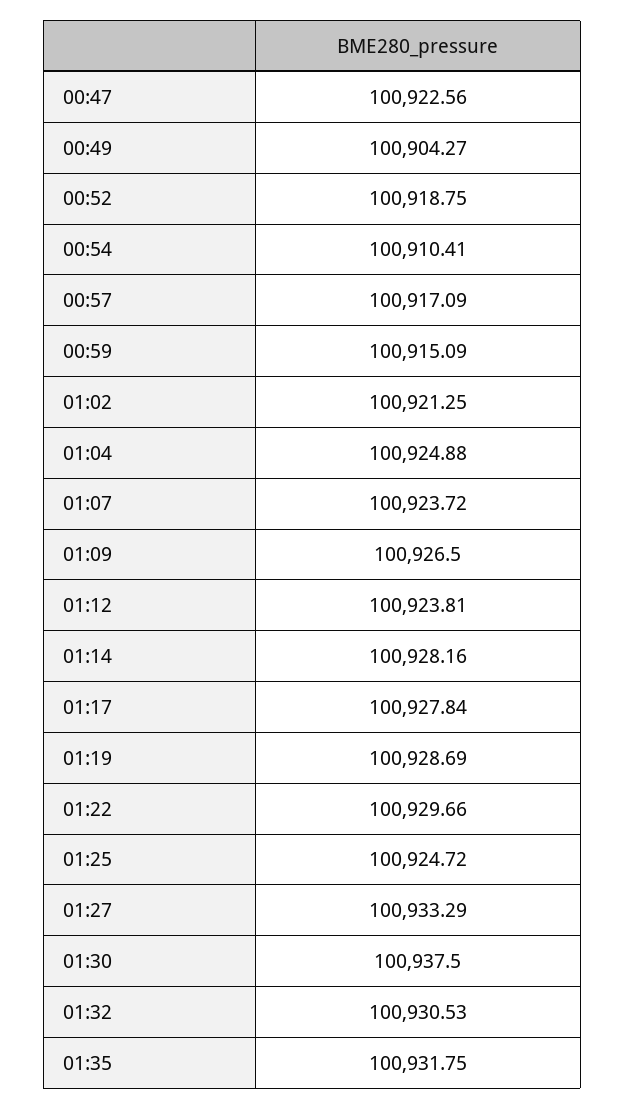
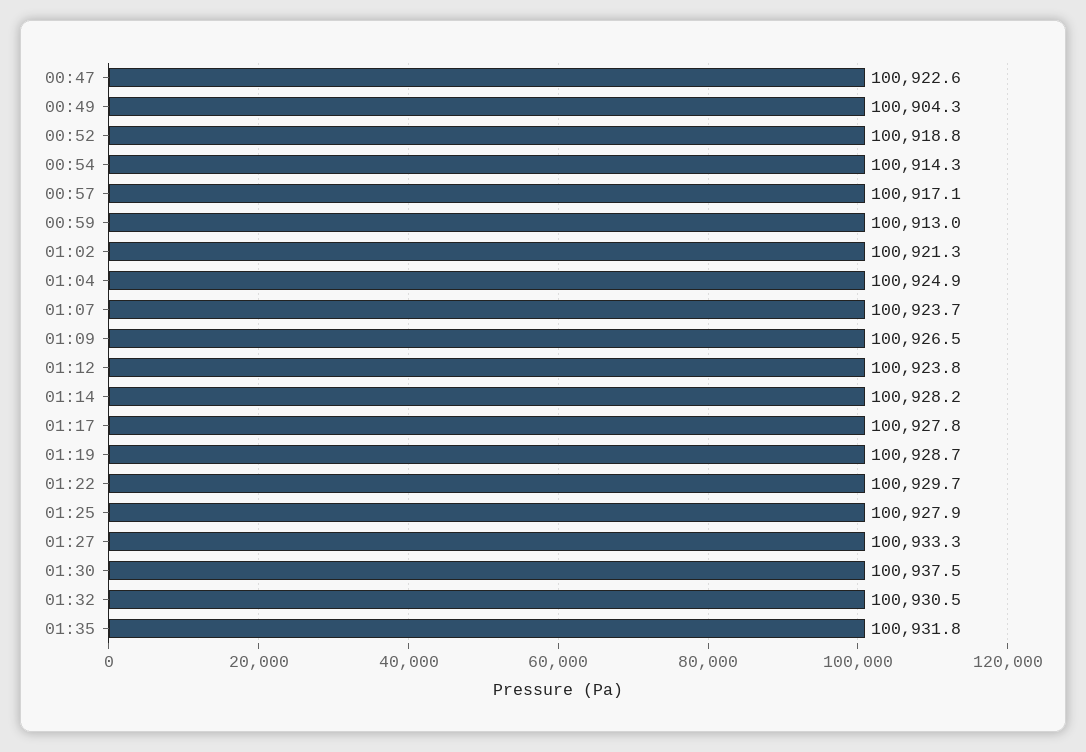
00:54: 100910.41 -> 100914.3
00:59: 100915.09 -> 100913
01:25: 100924.72 -> 100927.9

